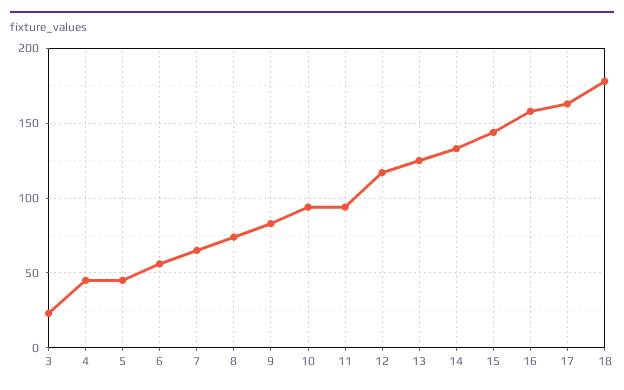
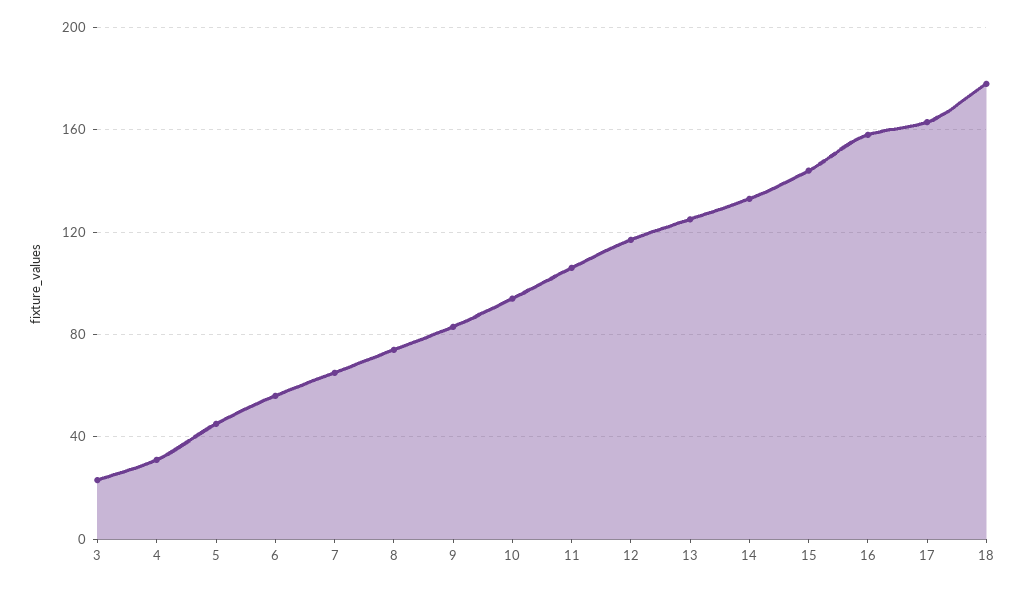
4: 45 -> 30
11: 95 -> 105

